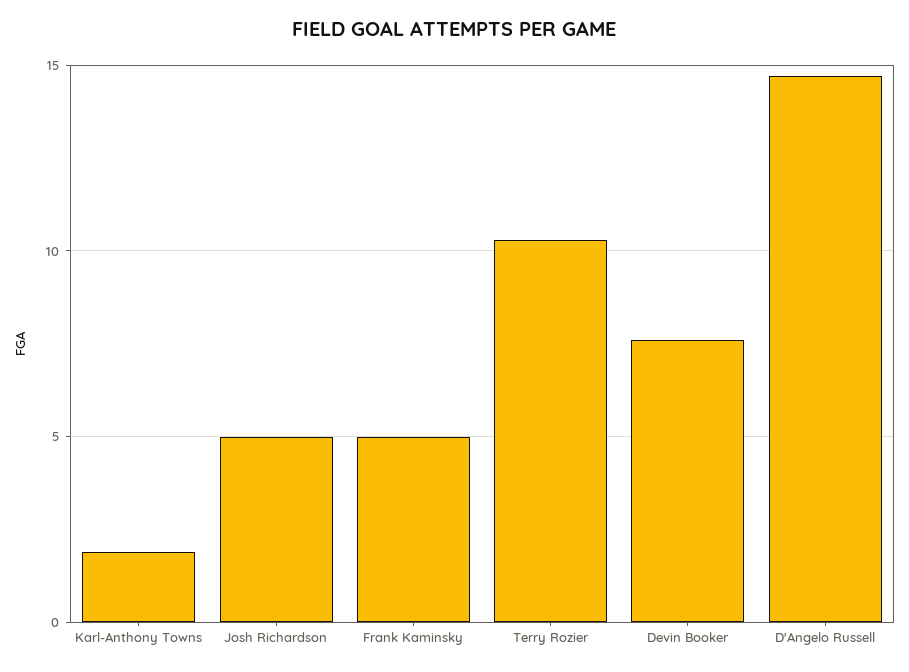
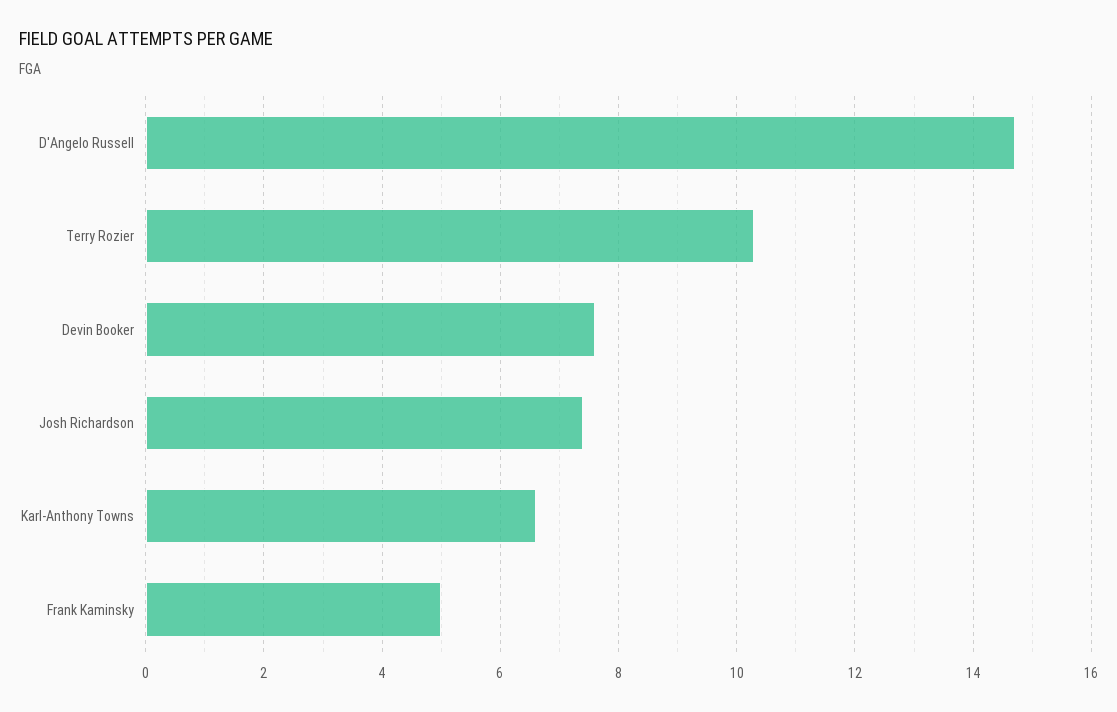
Karl-Anthony Towns: 2 -> 6.5
Josh Richardson: 5 -> 7.5

